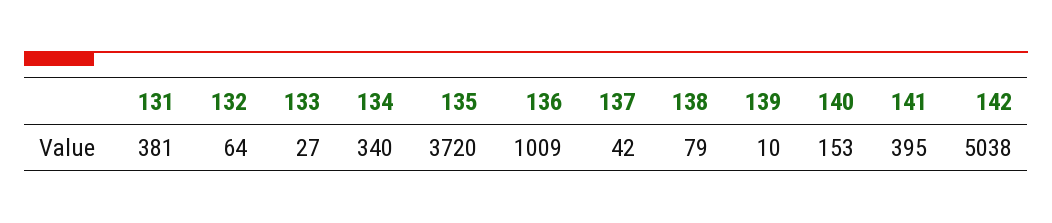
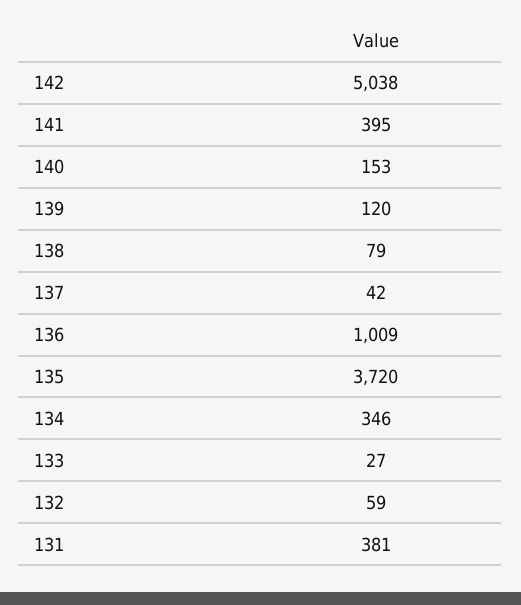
132: 64 -> 59
134: 340 -> 346
139: 10 -> 120

